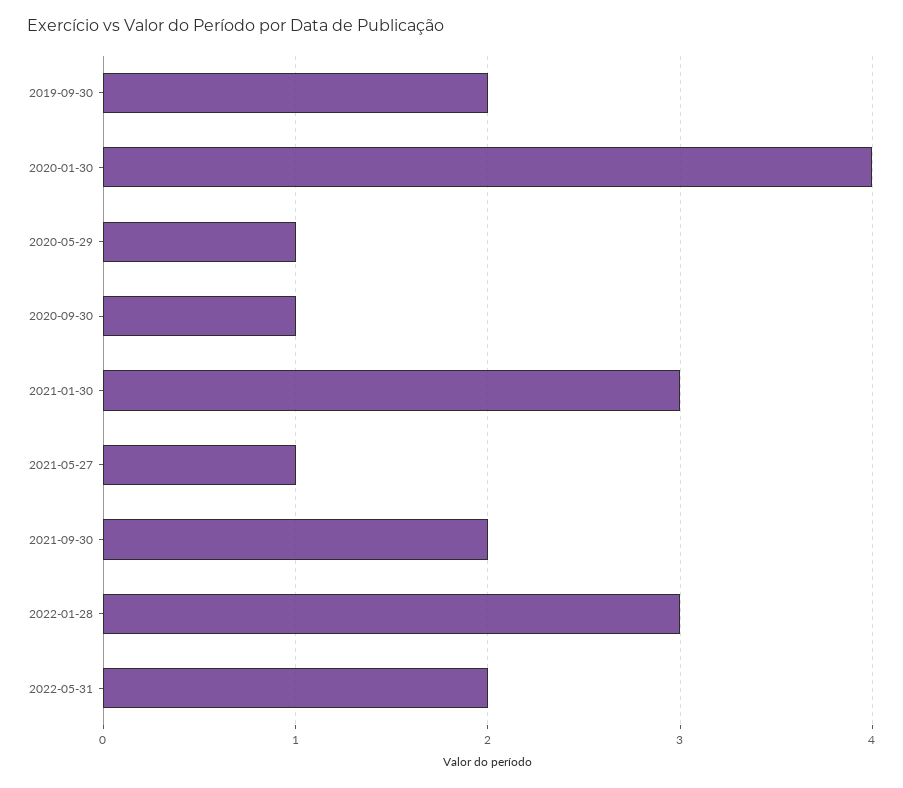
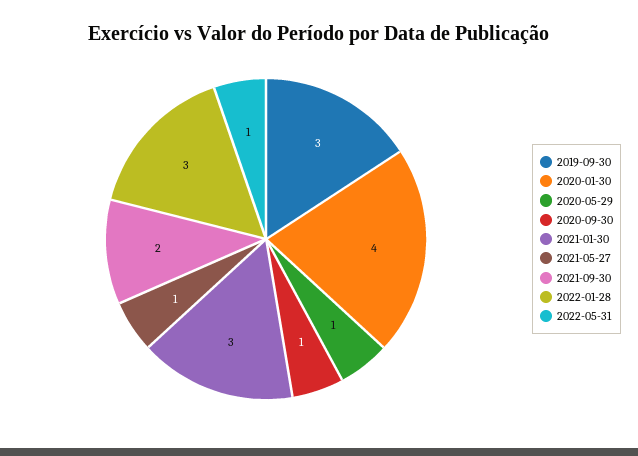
2019-09-30: 2 -> 3
2022-05-31: 2 -> 1

